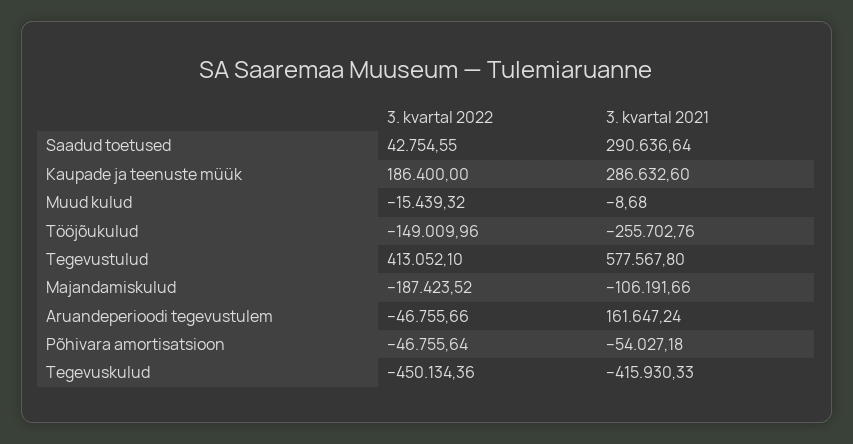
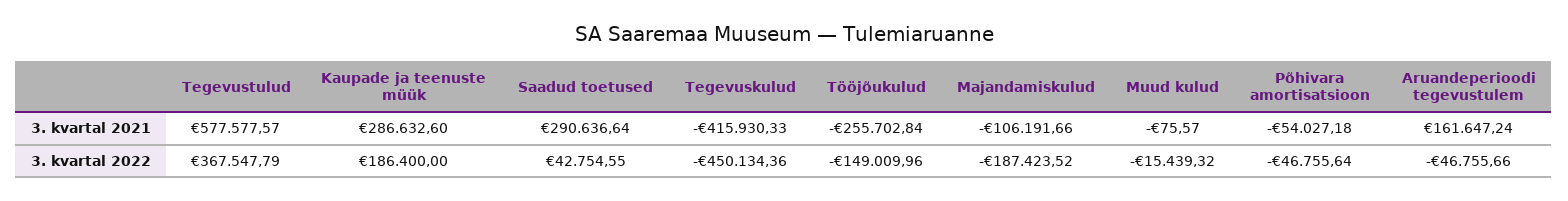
3. kvartal 2021, Muud kulud: -8.68 -> -75.57
3. kvartal 2021, Tööjõukulud: -255702.76 -> -255702.84
3. kvartal 2022, Tegevustulud: 413052.1 -> 367547.79
3. kvartal 2021, Tegevustulud: 577567.8 -> 577577.57

